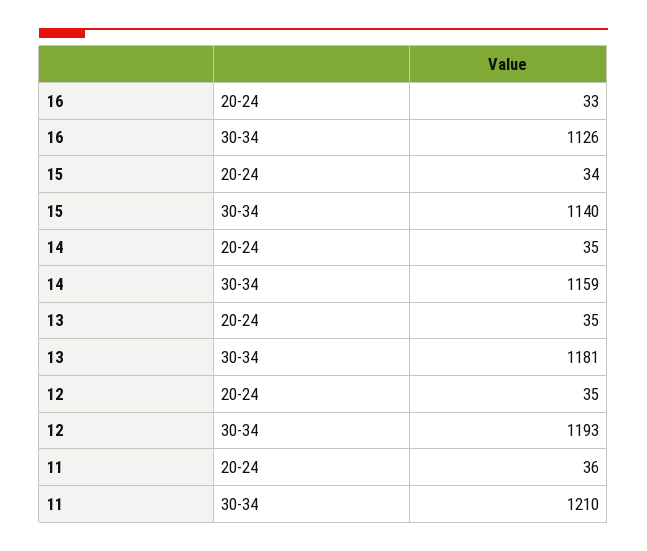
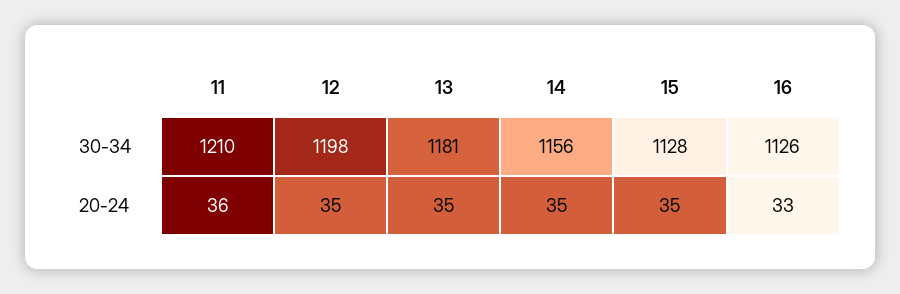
15, 20-24: 34 -> 35
15, 30-34: 1140 -> 1128
14, 30-34: 1159 -> 1156
12, 30-34: 1193 -> 1198

